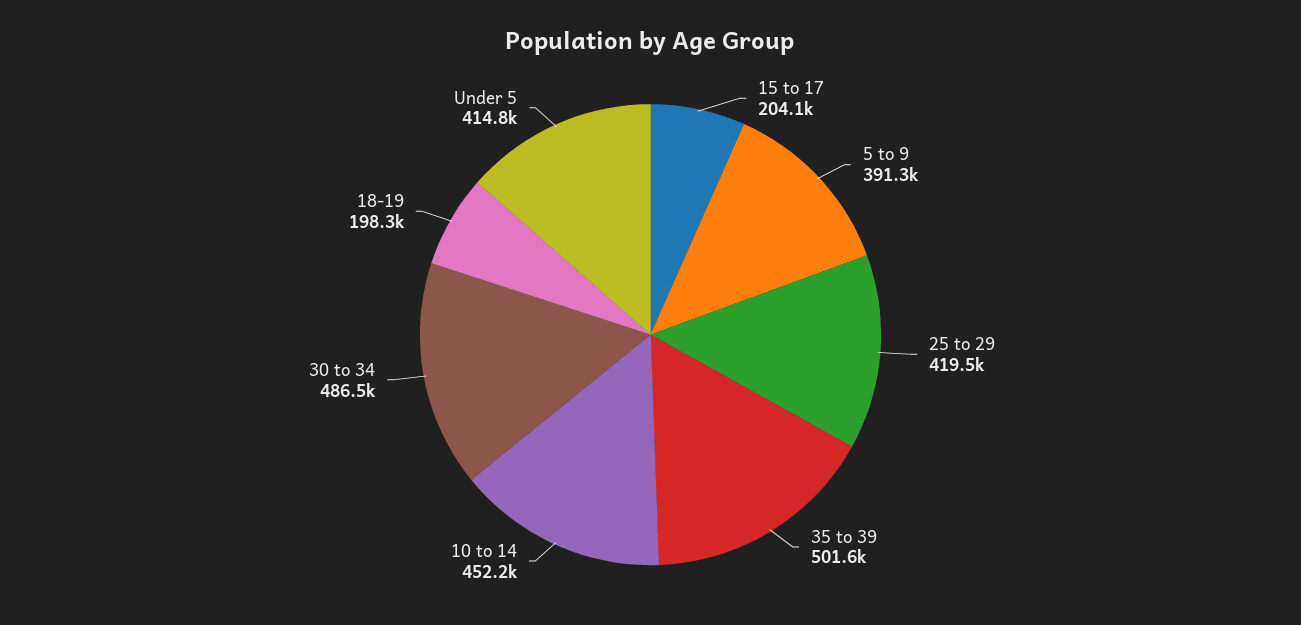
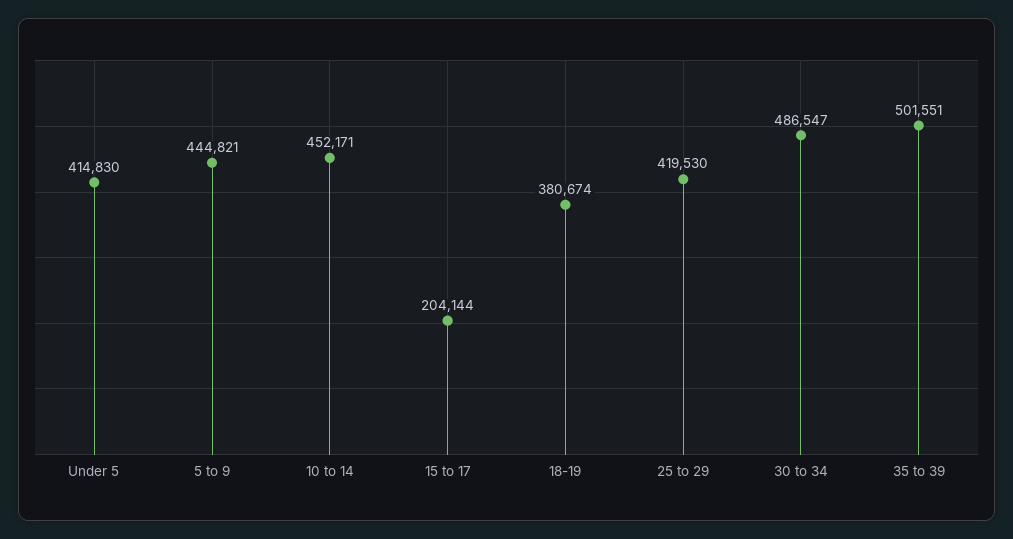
5 to 9: 391300 -> 444821
18-19: 198300 -> 380674

